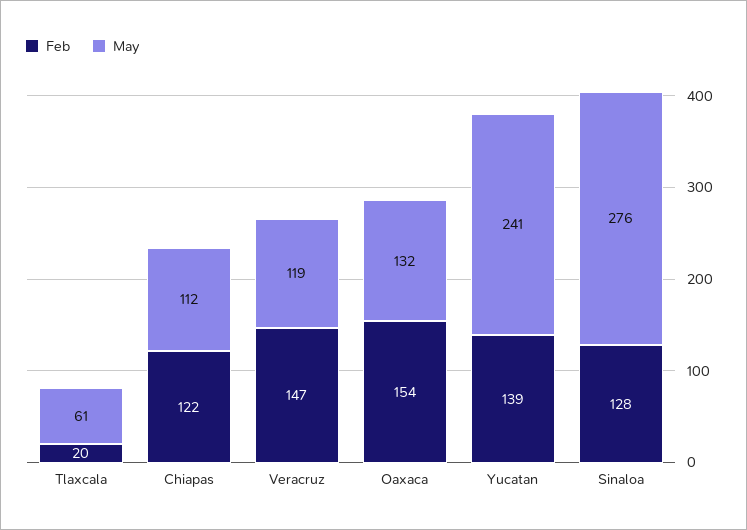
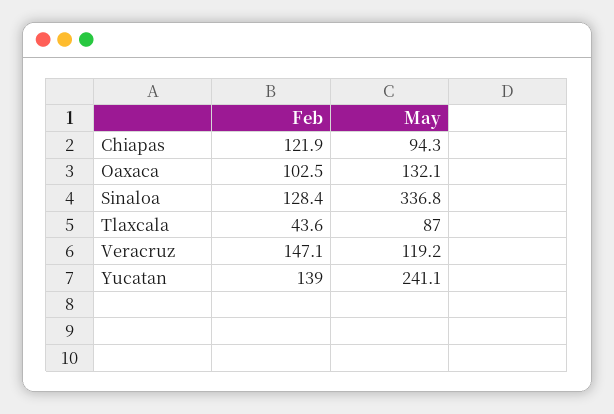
Feb, Tlaxcala: 20 -> 43.6
May, Tlaxcala: 61 -> 87
May, Chiapas: 112 -> 94.3
Feb, Oaxaca: 154 -> 102.5
May, Sinaloa: 276 -> 336.8

